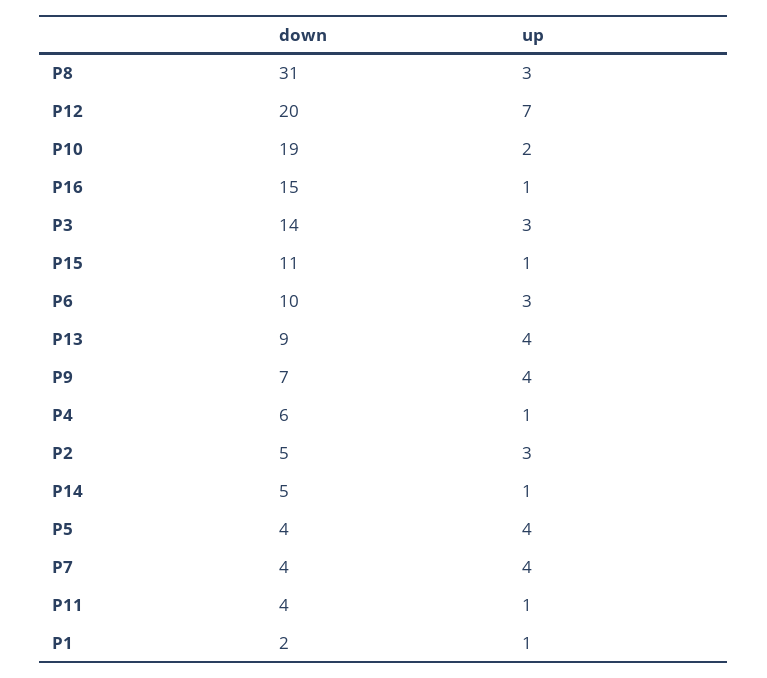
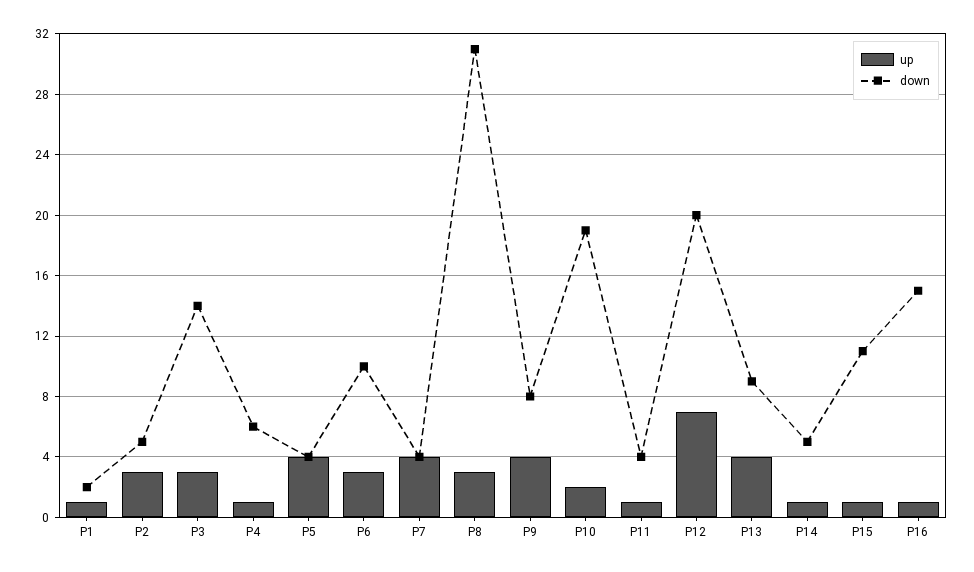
down, P9: 7 -> 8

